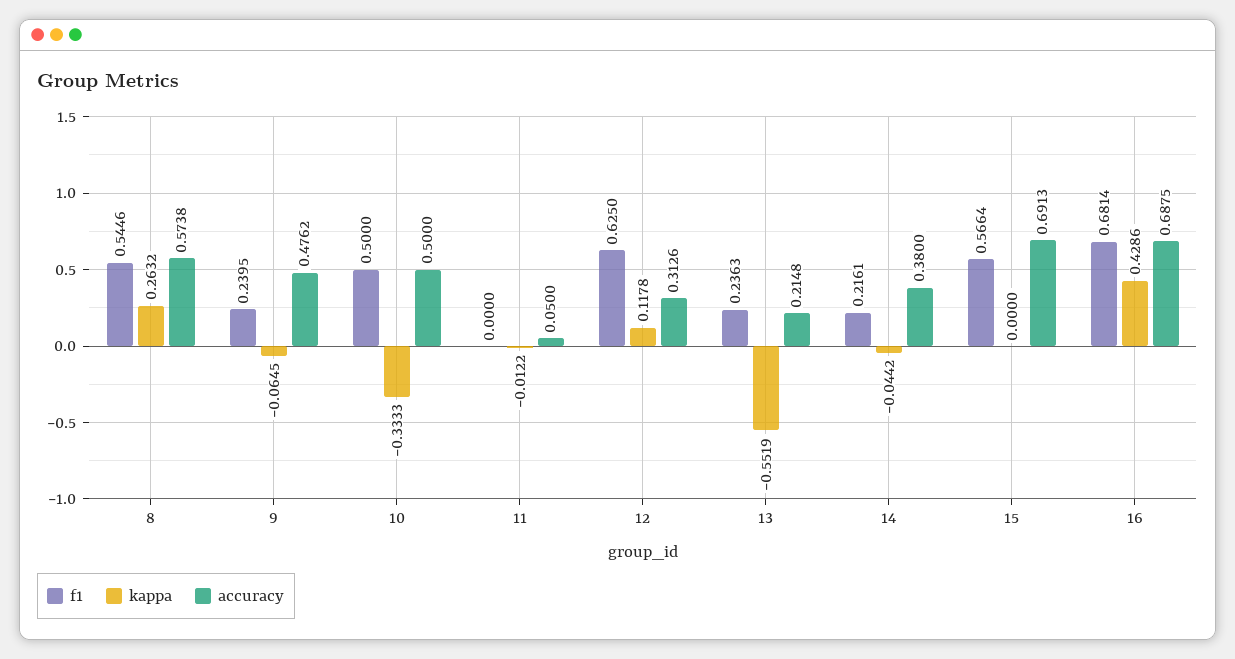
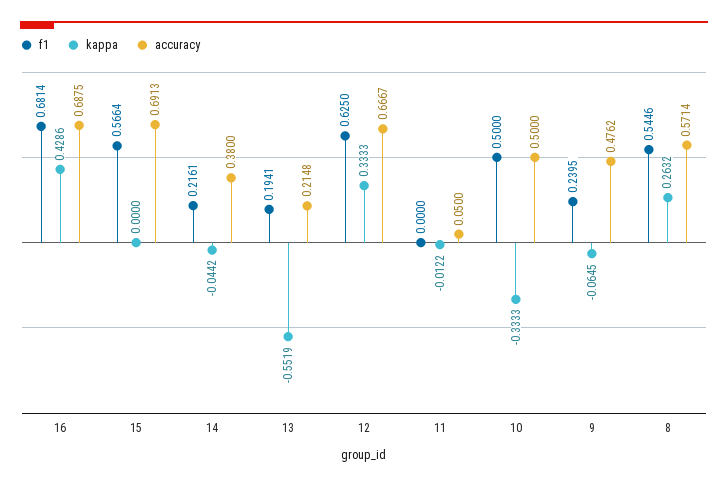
accuracy, 8: 0.5738 -> 0.5714
kappa, 12: 0.1178 -> 0.3333
accuracy, 12: 0.3126 -> 0.6667
f1, 13: 0.2363 -> 0.1941

